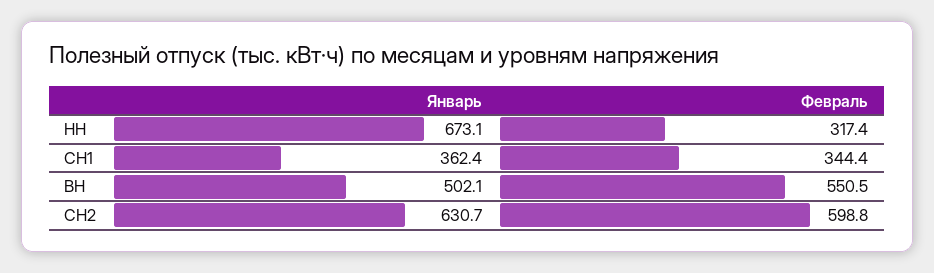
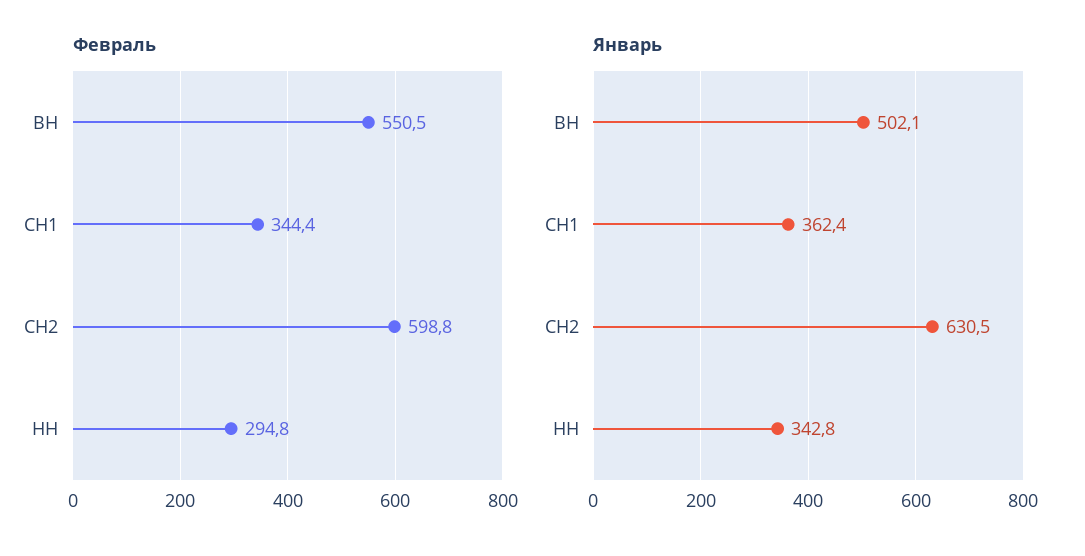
Январь, НН: 673.1 -> 342.8
Февраль, НН: 317.4 -> 294.8
Январь, СН2: 630.7 -> 630.5

